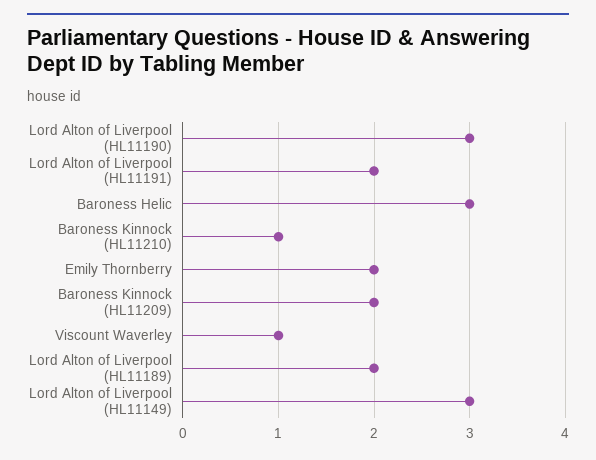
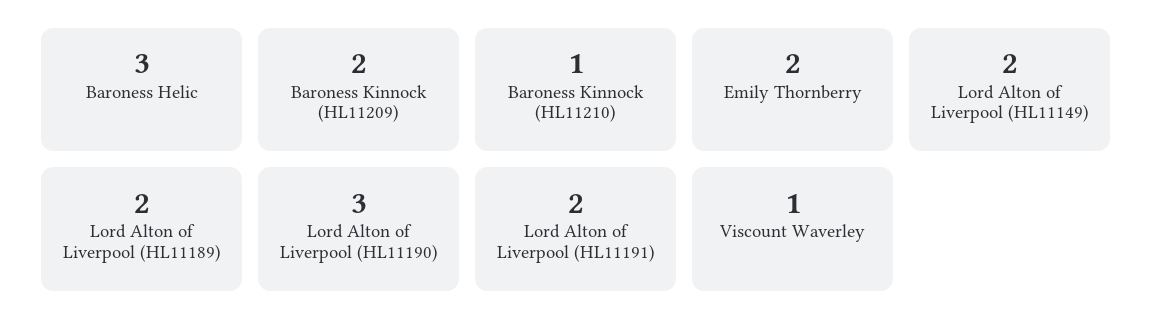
Lord Alton of Liverpool (HL11149): 3 -> 2

